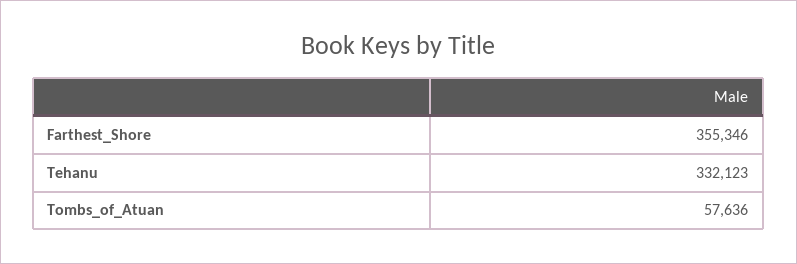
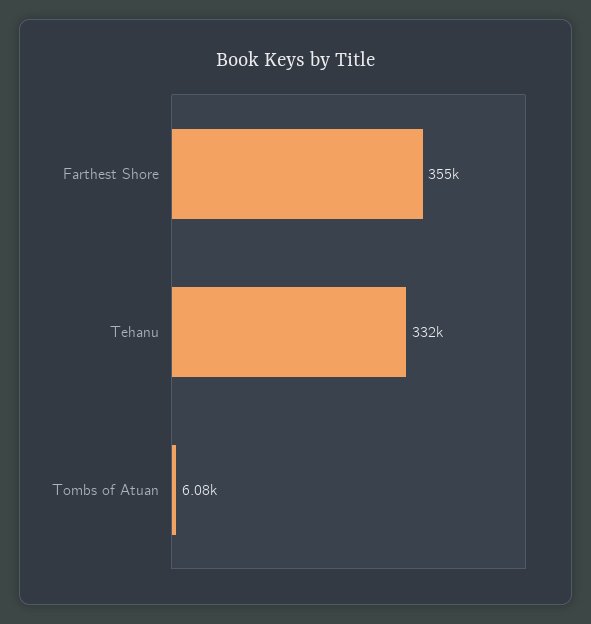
Tombs_of_Atuan: 57636 -> 6080

